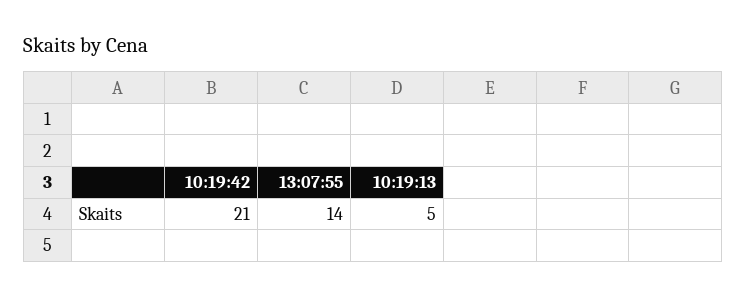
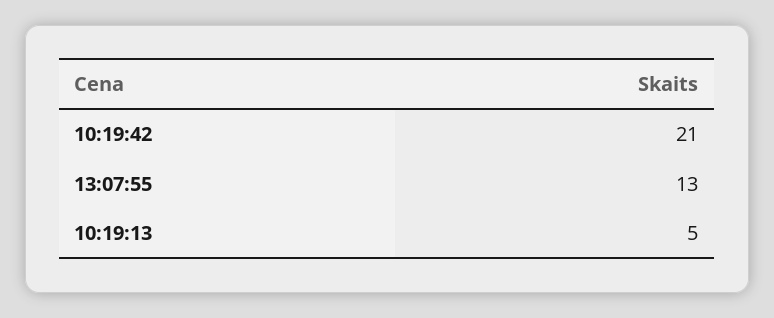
13:07:55: 14 -> 13

